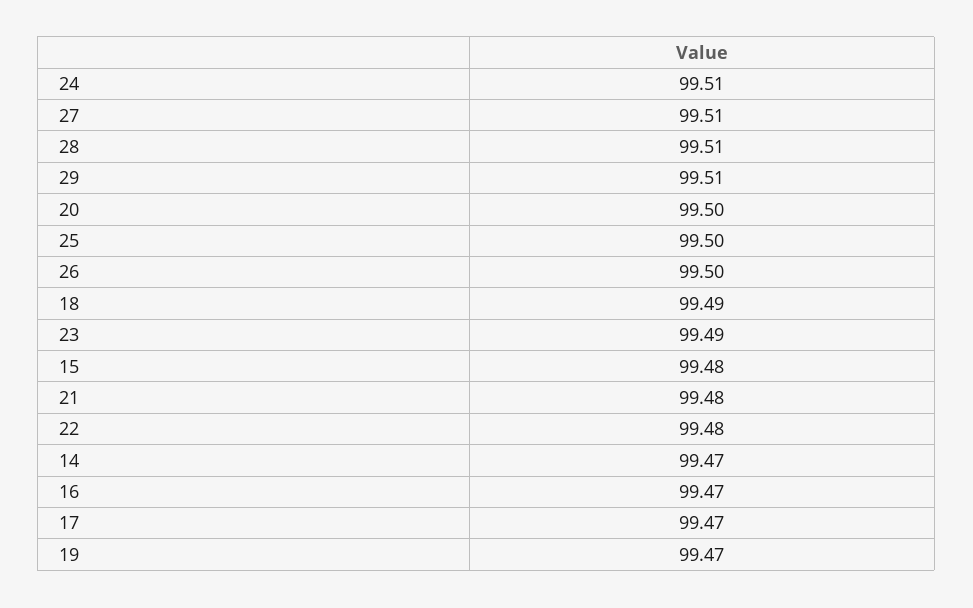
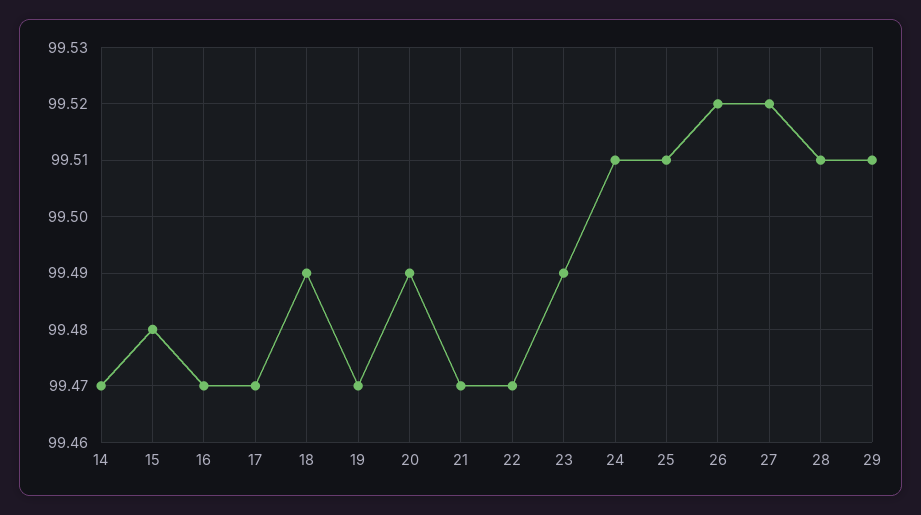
27: 99.51 -> 99.52
20: 99.5 -> 99.49
25: 99.5 -> 99.51
26: 99.5 -> 99.52
21: 99.48 -> 99.47
22: 99.48 -> 99.47

